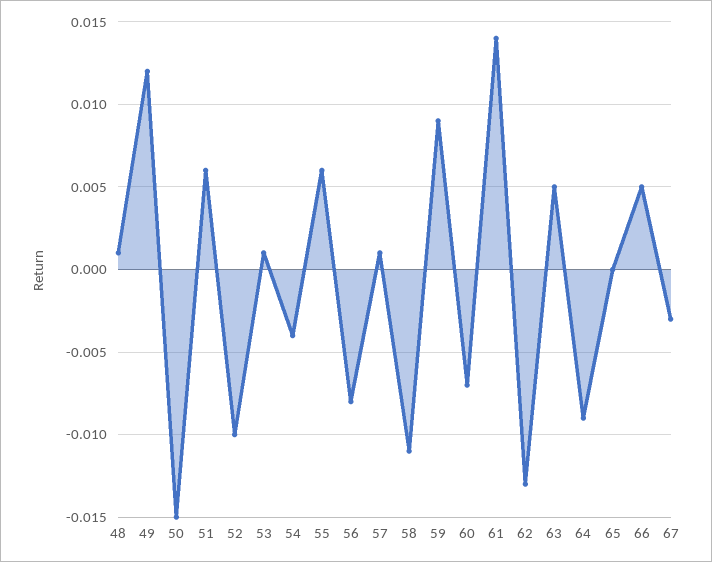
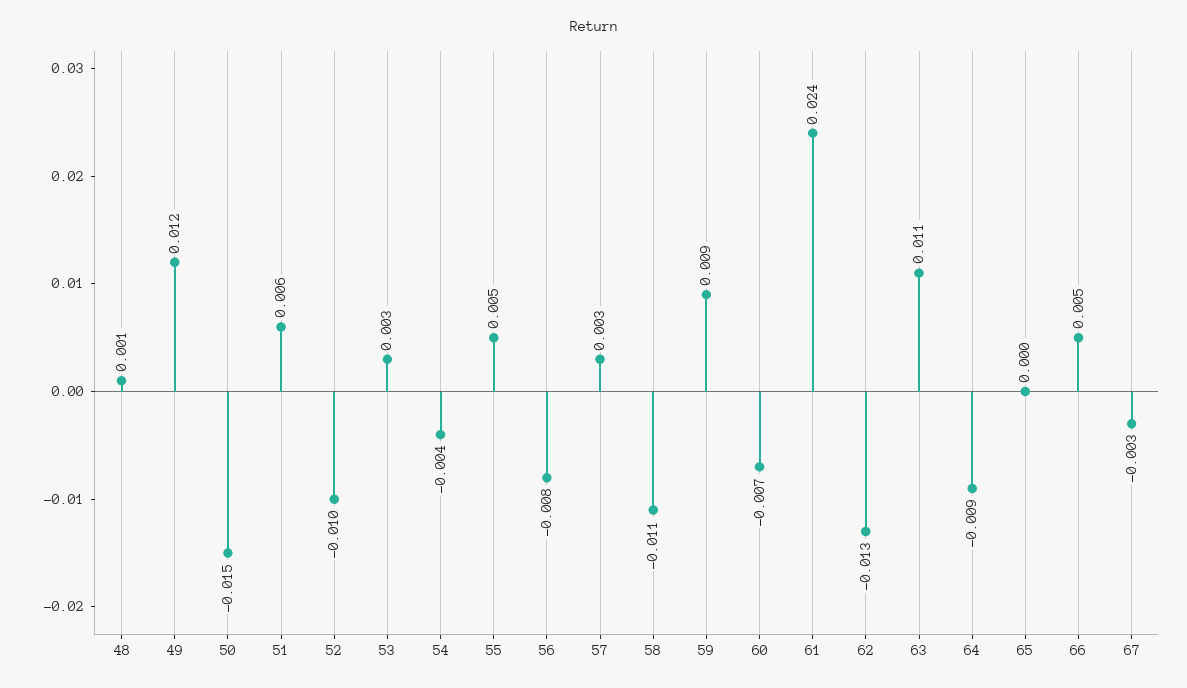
53: 0.001 -> 0.003
55: 0.006 -> 0.005
57: 0.001 -> 0.003
61: 0.014 -> 0.024
63: 0.005 -> 0.011

